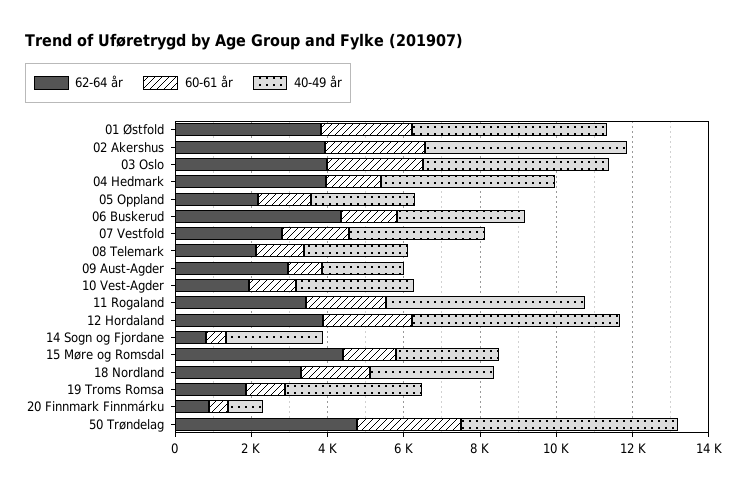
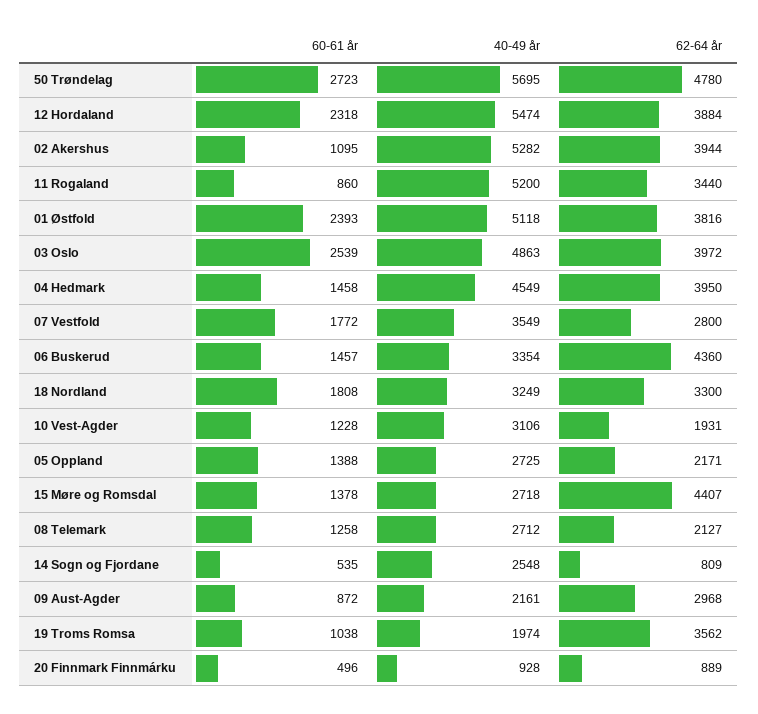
60-61 år, 02 Akershus: 2500 -> 1095
60-61 år, 11 Rogaland: 2000 -> 860
62-64 år, 19 Troms Romsa: 2000 -> 3562
40-49 år, 19 Troms Romsa: 3500 -> 1974

